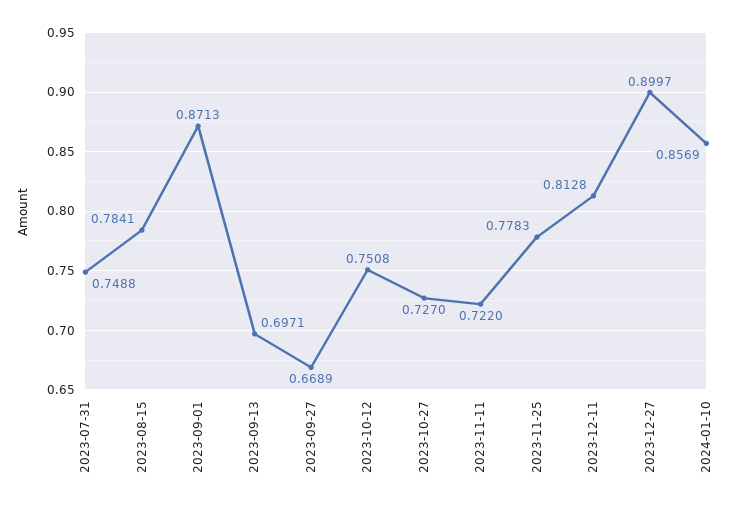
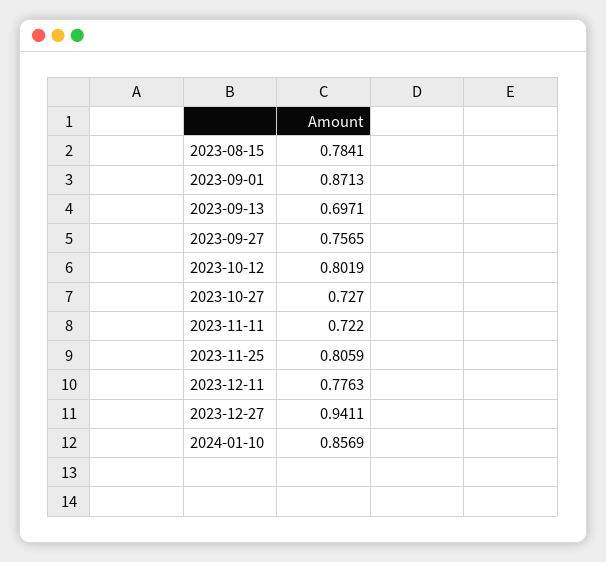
2023-07-31: 0.7488 -> none
2023-09-27: 0.6689 -> 0.7565
2023-10-12: 0.7508 -> 0.8019
2023-11-25: 0.7783 -> 0.8059
2023-12-11: 0.8128 -> 0.7763
2023-12-27: 0.8997 -> 0.9411

